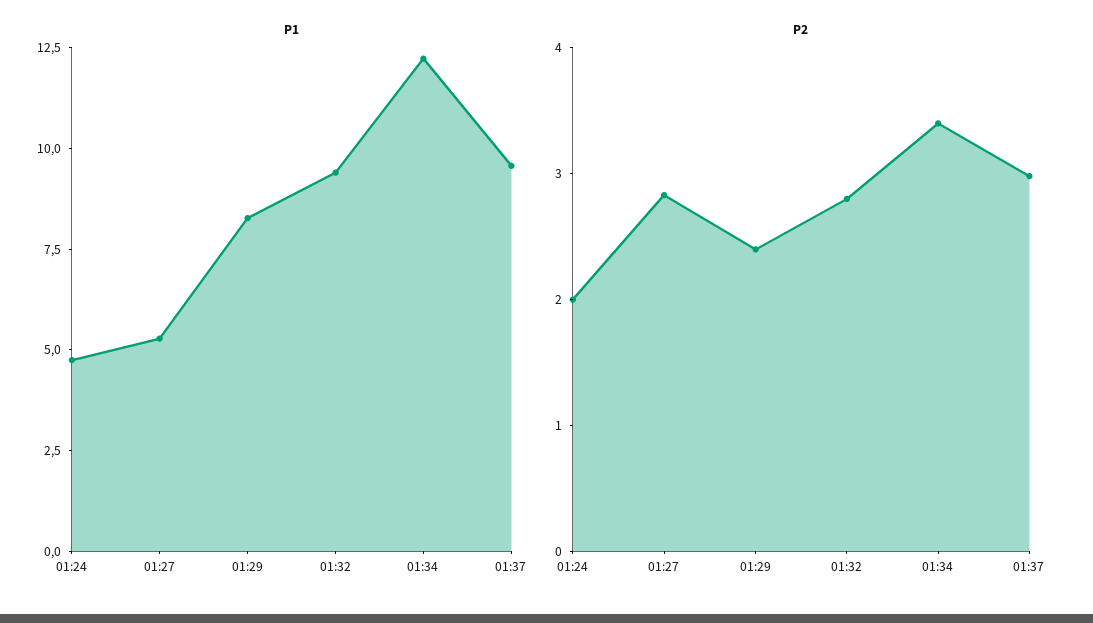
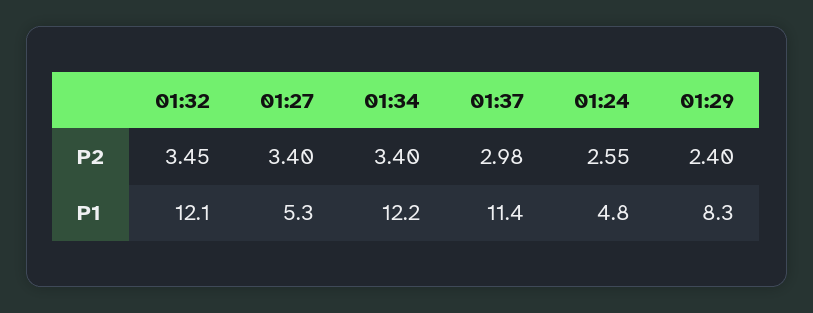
P1, 01:32: 9.5 -> 12.1
P1, 01:37: 9.5 -> 11.4
P2, 01:24: 2 -> 2.55
P2, 01:27: 2.8 -> 3.4
P2, 01:32: 2.8 -> 3.45

